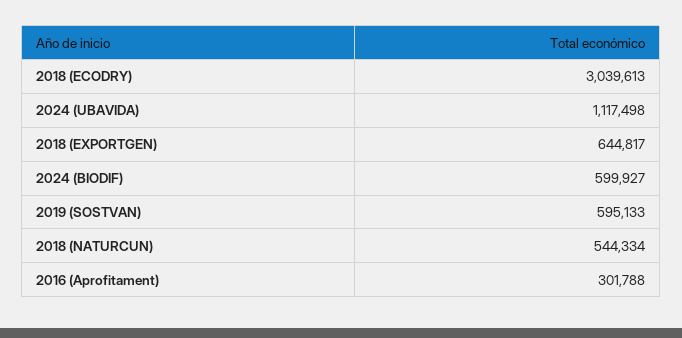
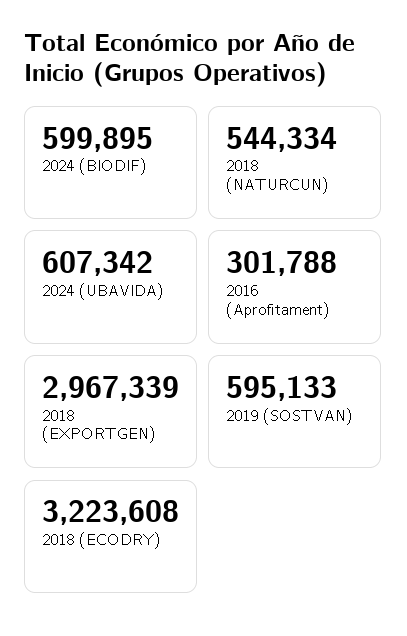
2018 (ECODRY): 3039613 -> 3223608
2024 (UBAVIDA): 1117498 -> 607342
2018 (EXPORTGEN): 644817 -> 2967339
2024 (BIODIF): 599927 -> 599895

